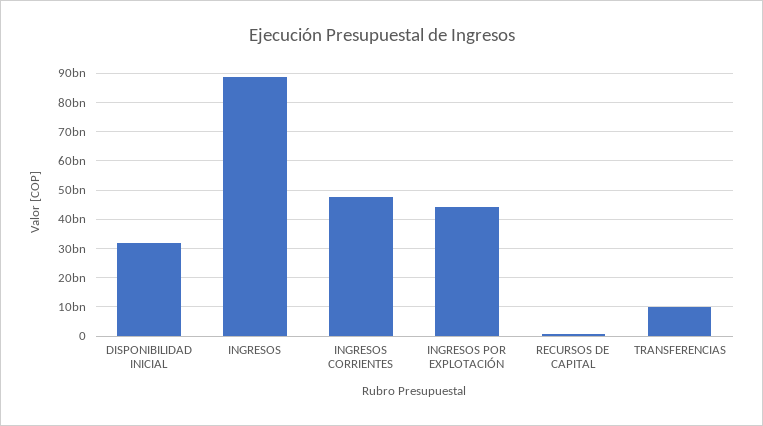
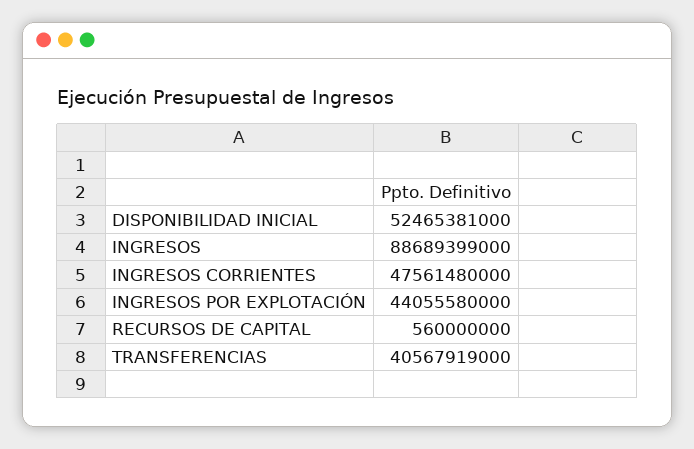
DISPONIBILIDAD INICIAL: 32500000000 -> 52465381000
TRANSFERENCIAS: 10000000000 -> 40567919000

